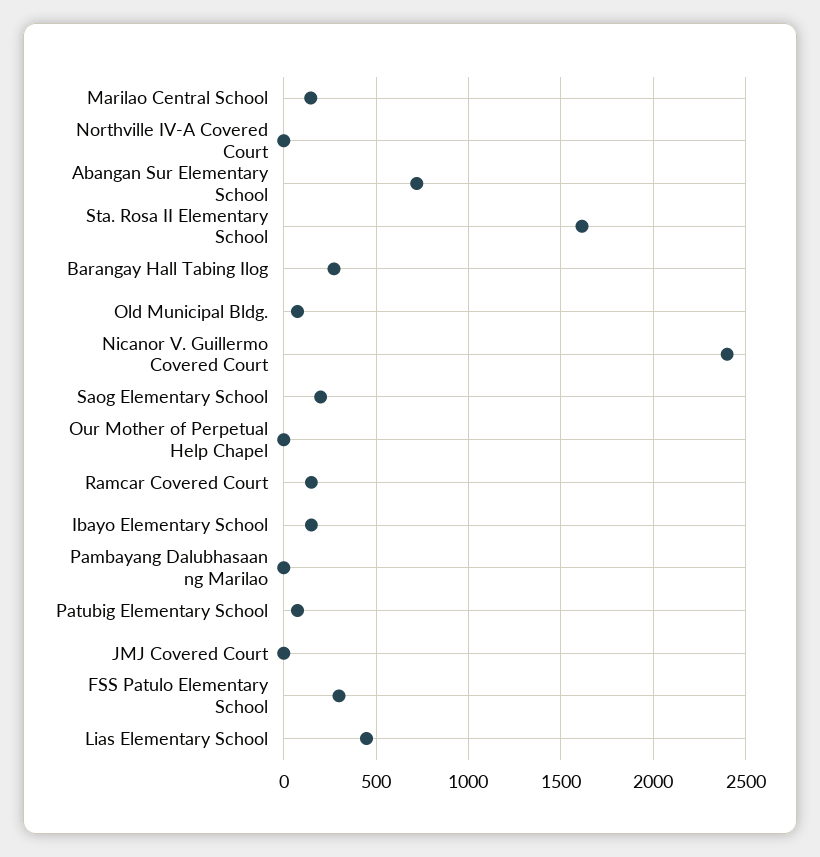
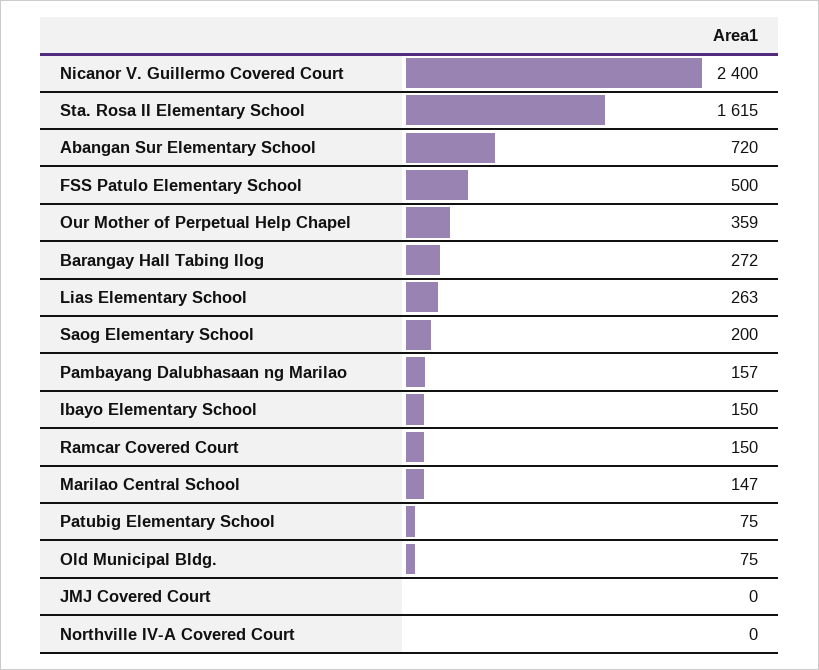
Our Mother of Perpetual Help Chapel: 0 -> 359
Pambayang Dalubhasaan ng Marilao: 0 -> 157
FSS Patulo Elementary School: 300 -> 500
Lias Elementary School: 450 -> 263

